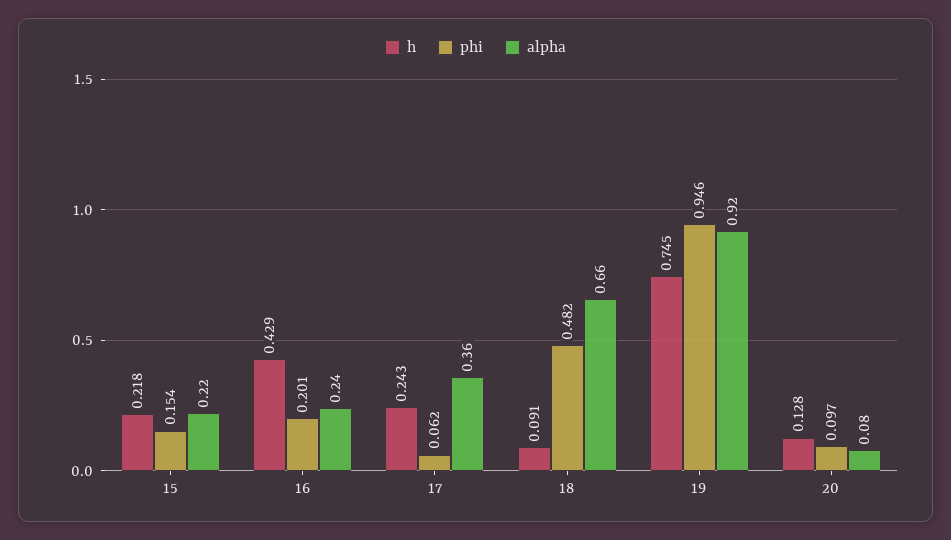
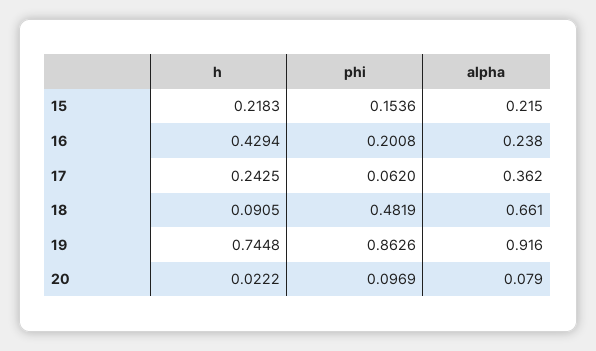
phi, 19: 0.946 -> 0.8626
h, 20: 0.128 -> 0.0222

